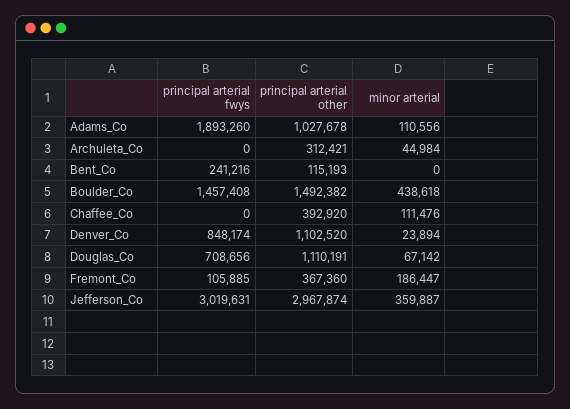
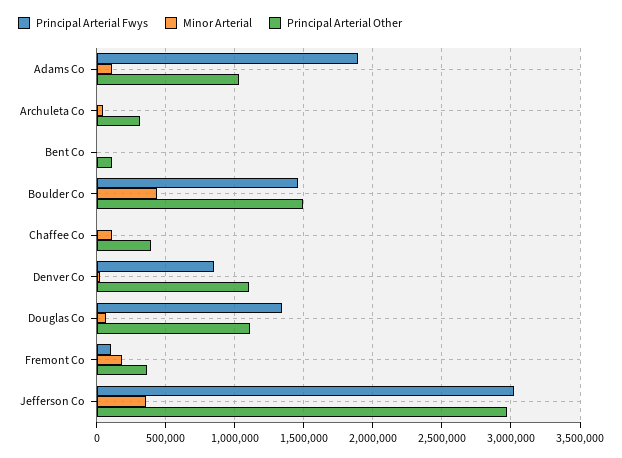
principal arterial fwys, Bent_Co: 241216 -> 0
principal arterial fwys, Douglas_Co: 708656 -> 1350000

